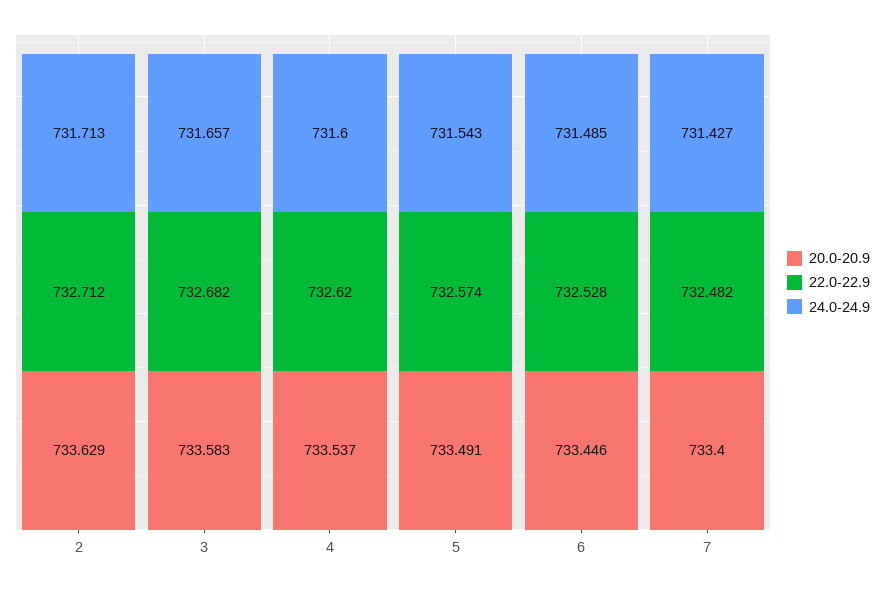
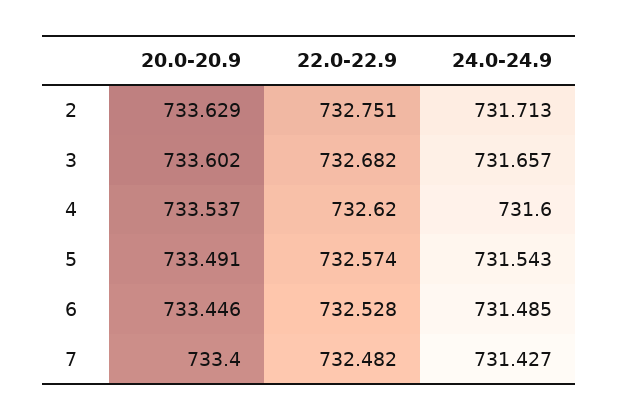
22.0-22.9, 2: 732.712 -> 732.751
20.0-20.9, 3: 733.583 -> 733.602

